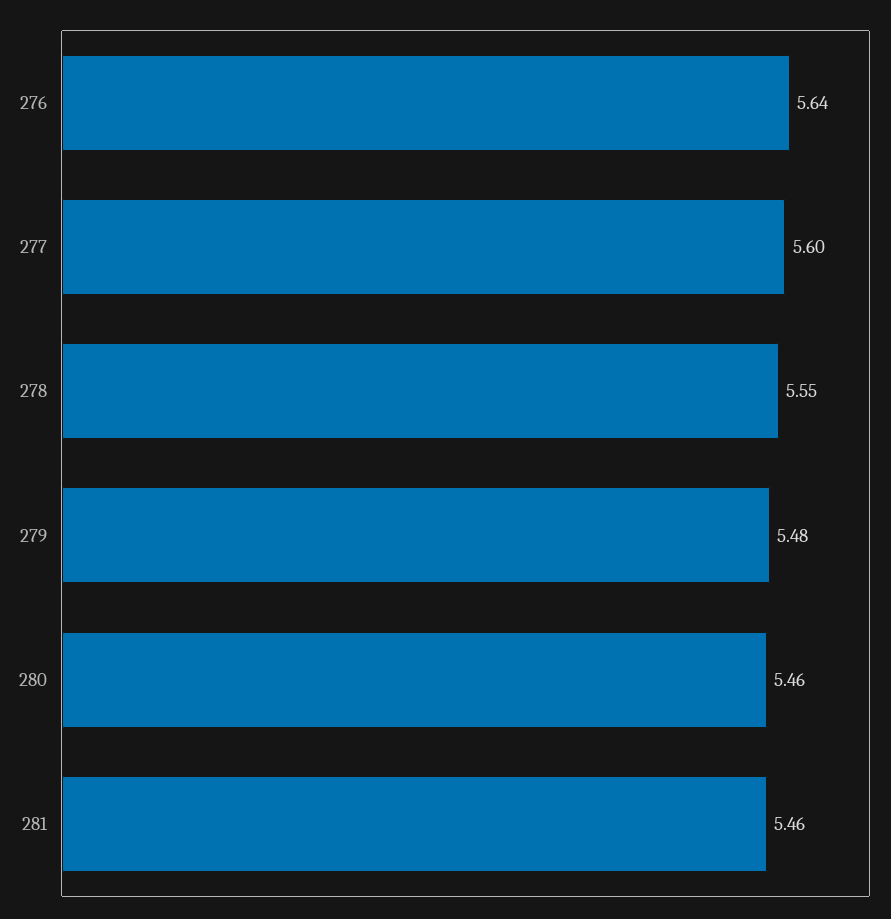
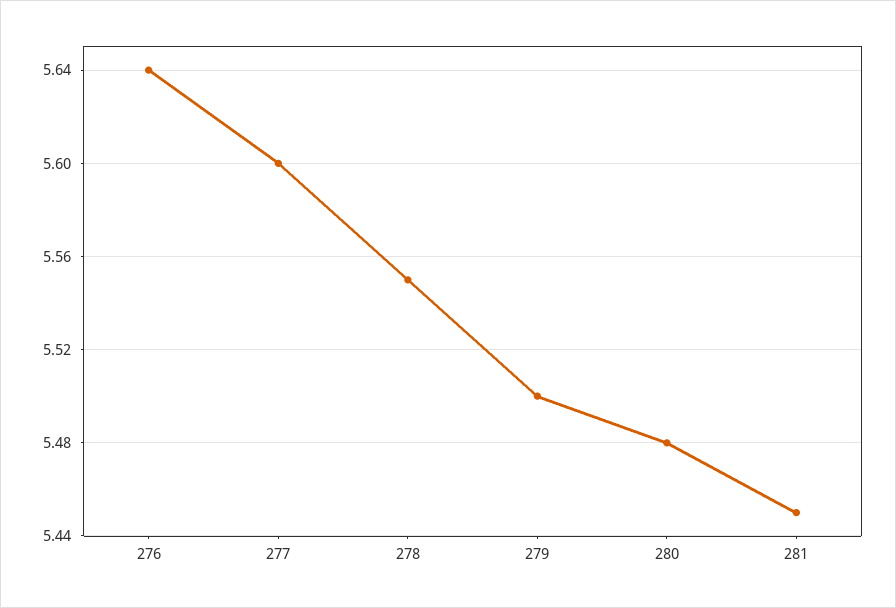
279: 5.48 -> 5.5
280: 5.46 -> 5.48
281: 5.46 -> 5.45

